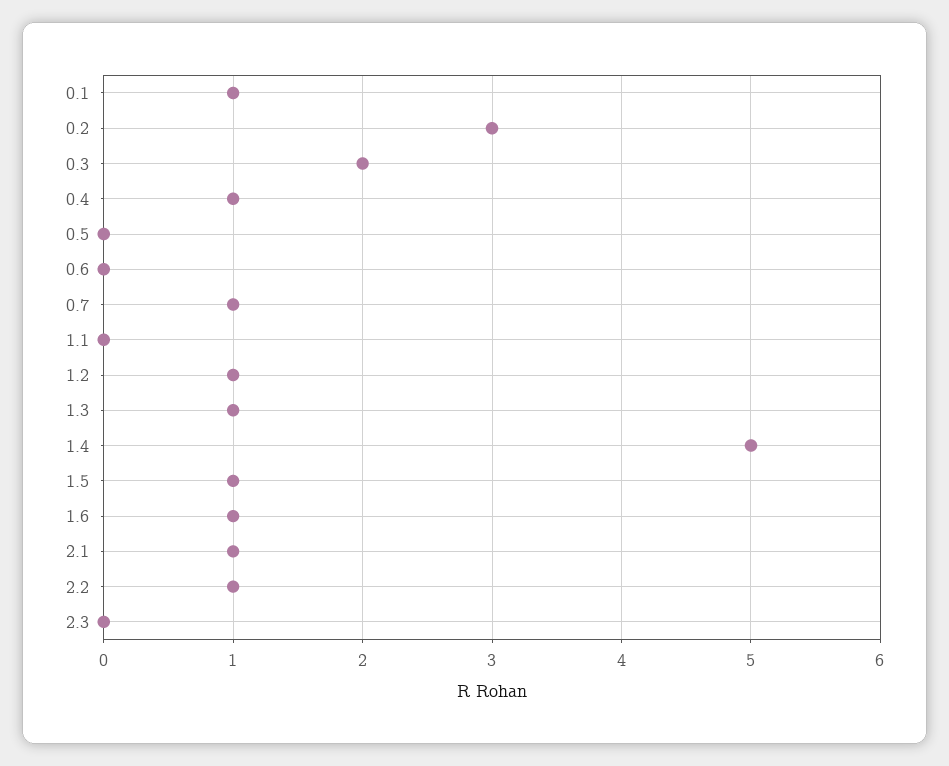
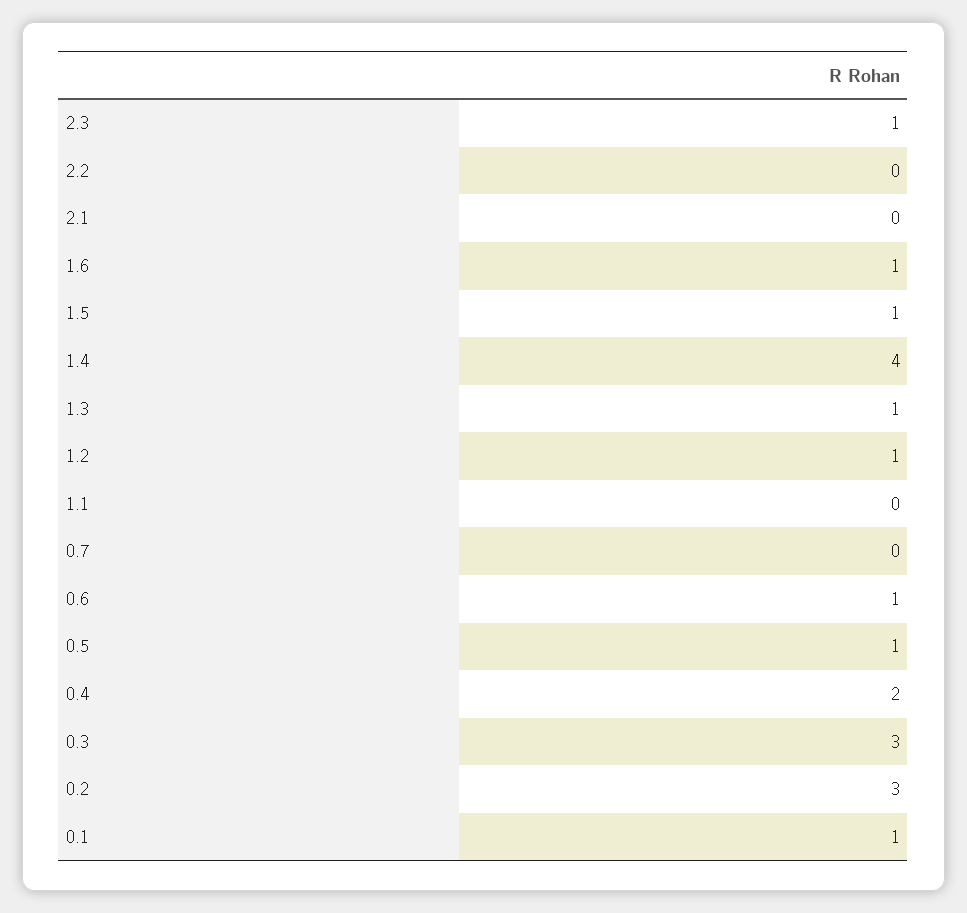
0.3: 2 -> 3
0.4: 1 -> 2
0.5: 0 -> 1
0.6: 0 -> 1
0.7: 1 -> 0
1.4: 5 -> 4
2.1: 1 -> 0
2.2: 1 -> 0
2.3: 0 -> 1

